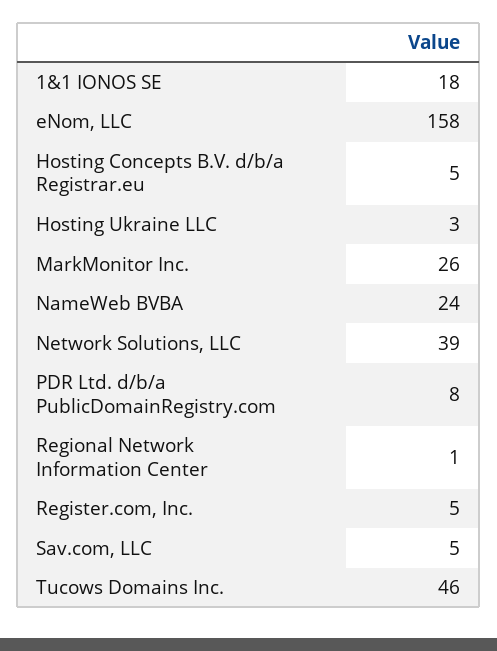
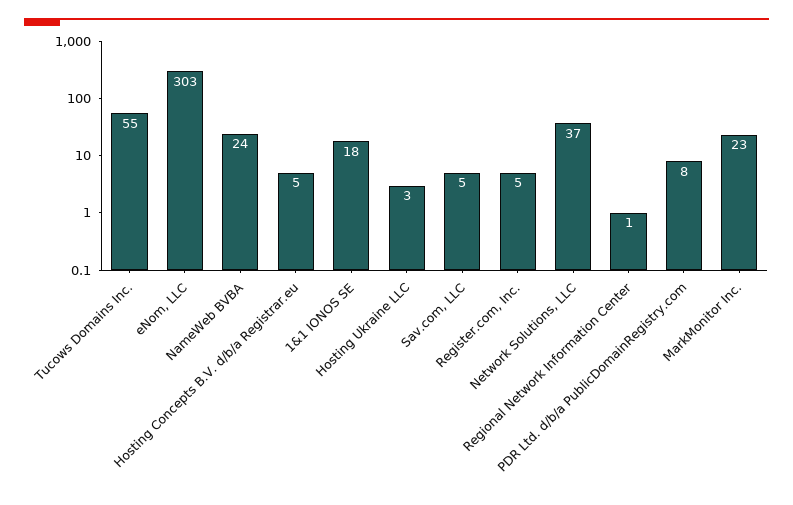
eNom, LLC: 158 -> 303
MarkMonitor Inc.: 26 -> 23
Network Solutions, LLC: 39 -> 37
Tucows Domains Inc.: 46 -> 55

